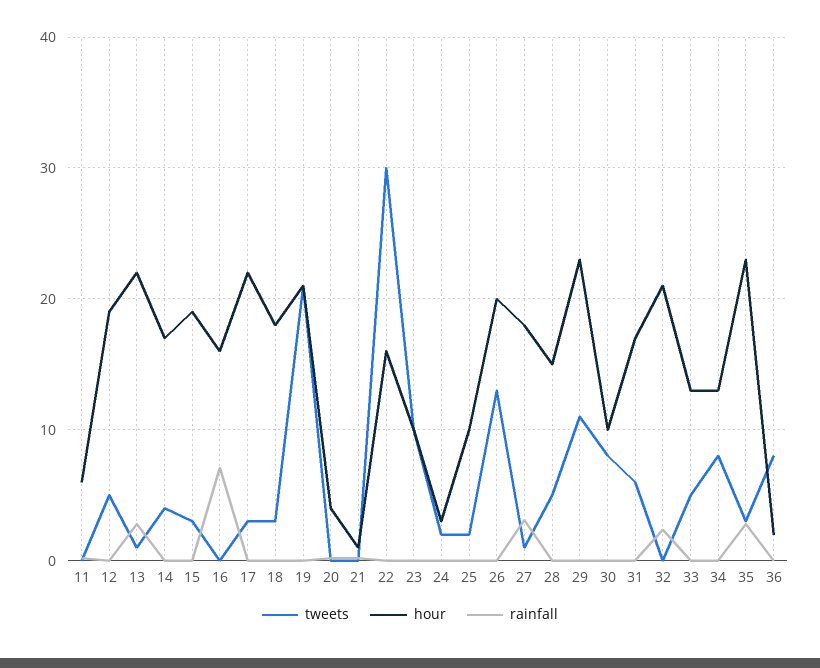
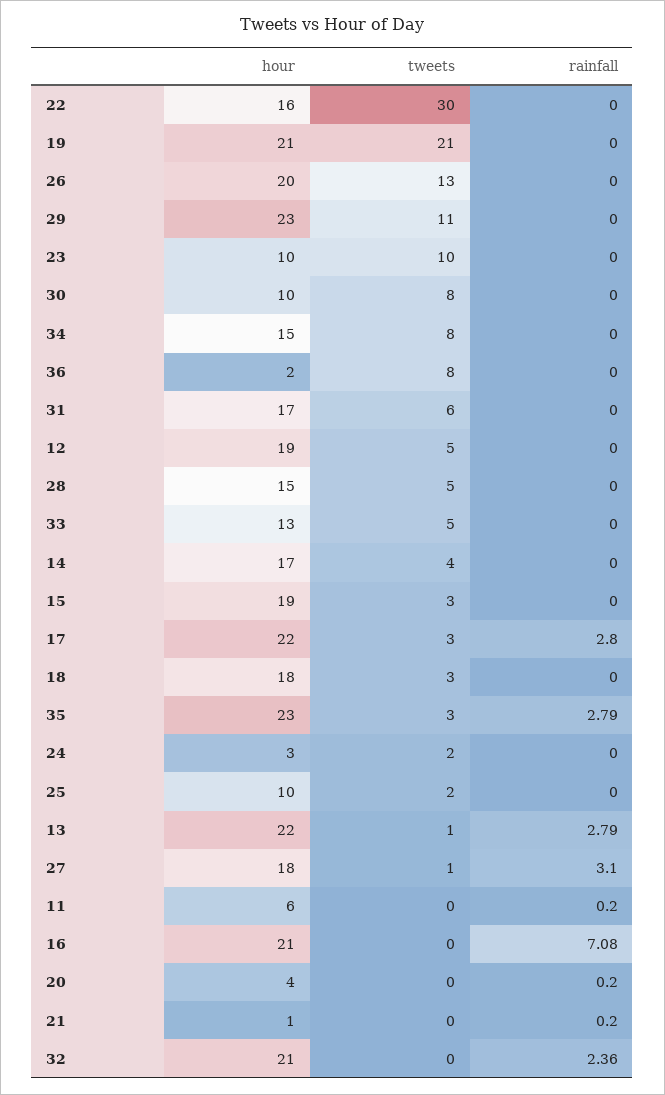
hour, 16: 16 -> 21
rainfall, 17: 0 -> 2.8
hour, 34: 13 -> 15

